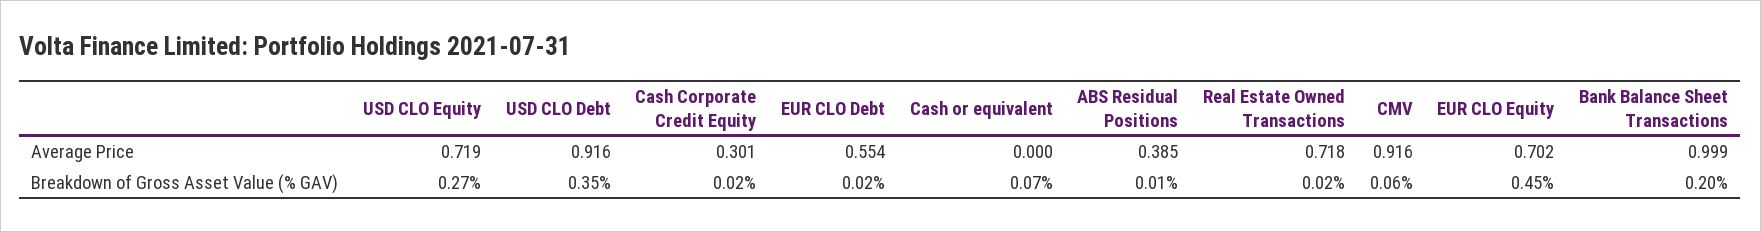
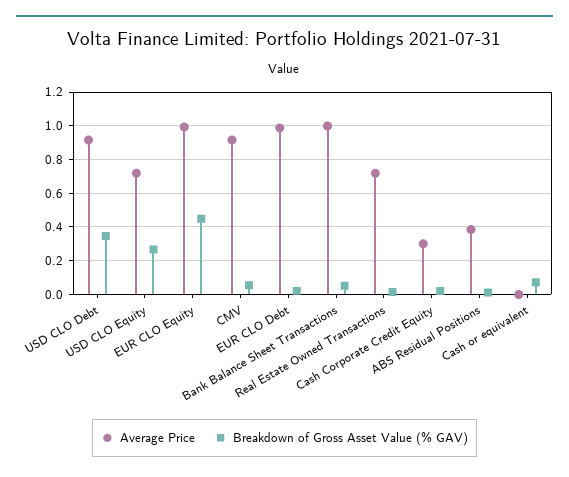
Average Price, EUR CLO Debt: 0.554 -> 1
Average Price, EUR CLO Equity: 0.702 -> 1
Breakdown of Gross Asset Value (% GAV), Bank Balance Sheet Transactions: 0.2 -> 0.05

